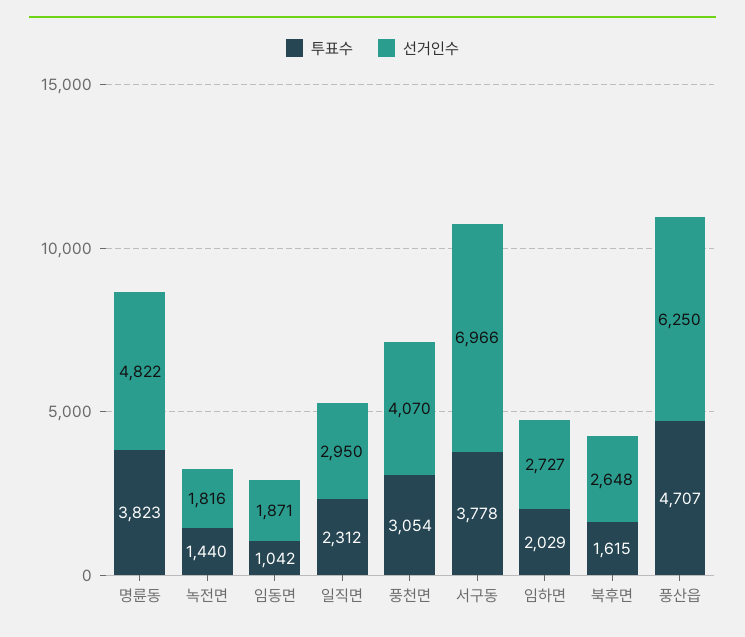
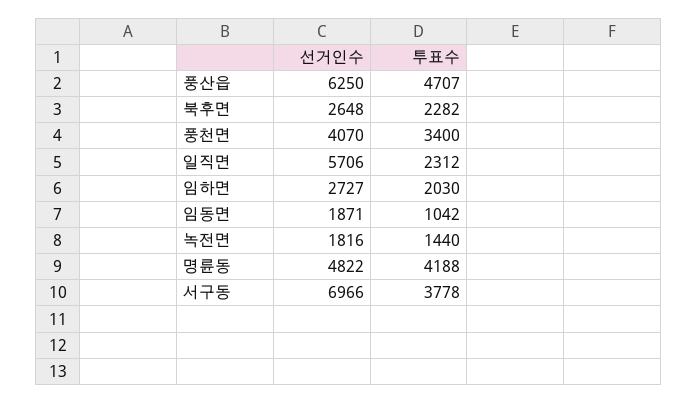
투표수, 명륜동: 3823 -> 4188
선거인수, 일직면: 2950 -> 5706
투표수, 풍천면: 3054 -> 3400
투표수, 임하면: 2029 -> 2030
투표수, 북후면: 1615 -> 2282

